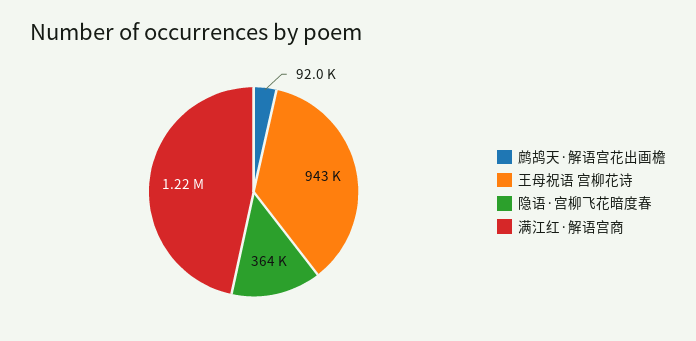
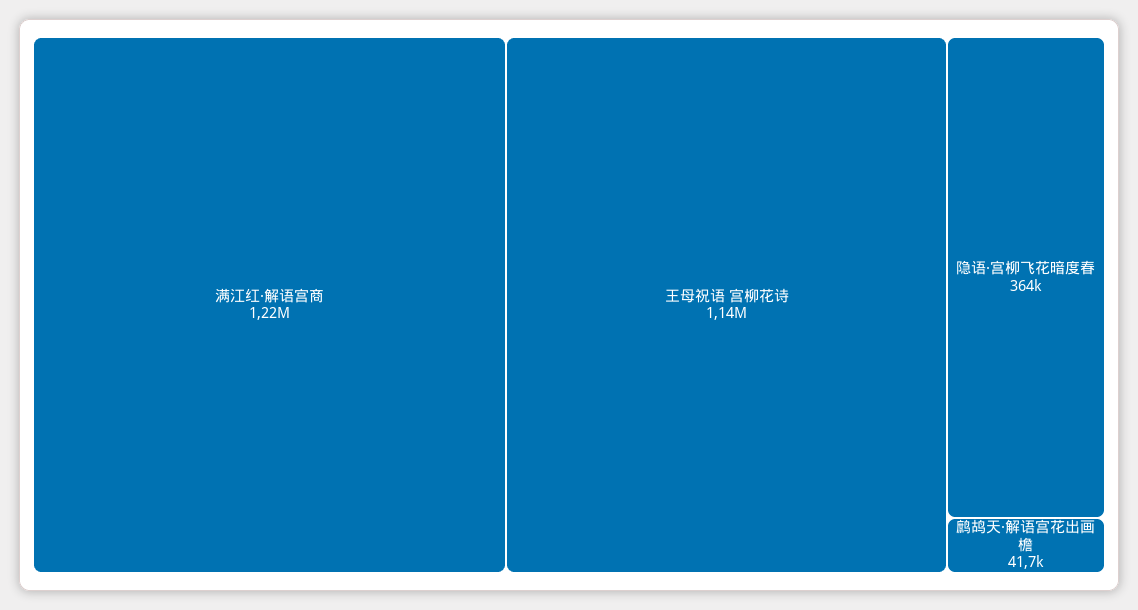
鹧鸪天·解语宫花出画檐: 92000 -> 41700
王母祝语 宫柳花诗: 943000 -> 1140000

